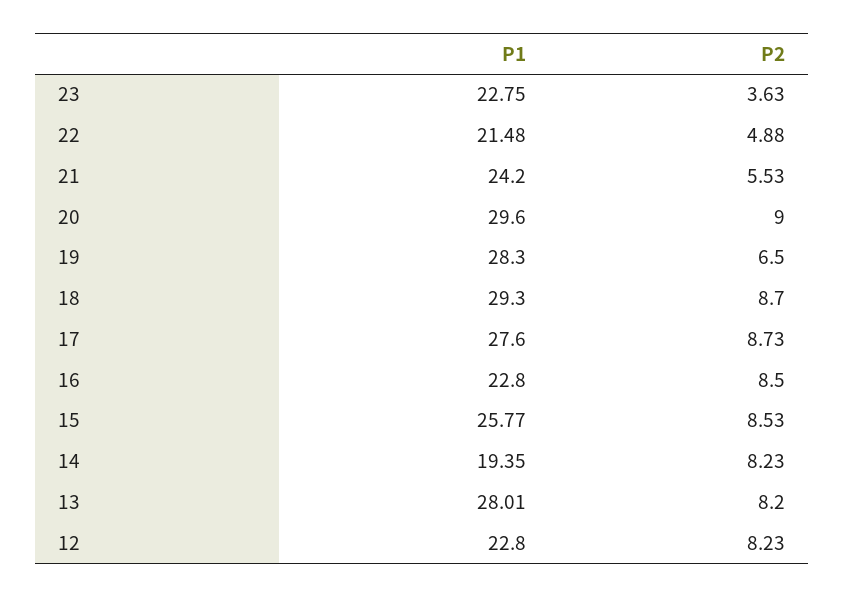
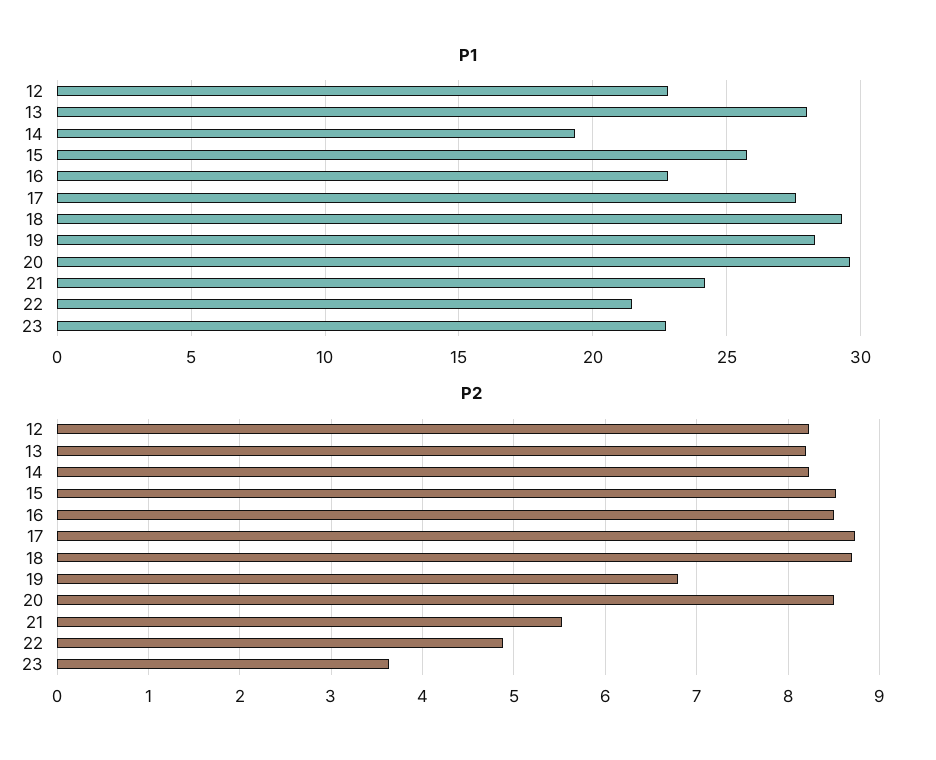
P2, 20: 9 -> 8.5
P2, 19: 6.5 -> 6.8

